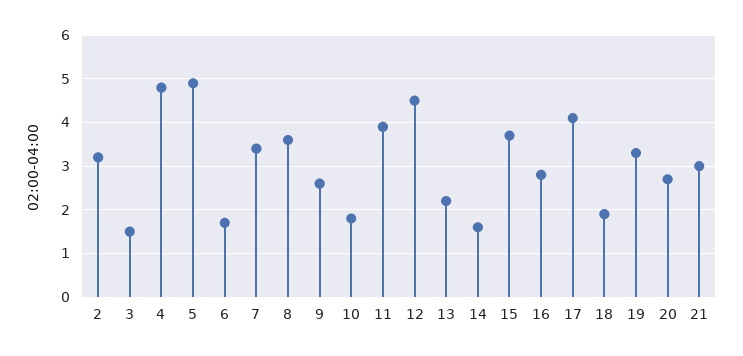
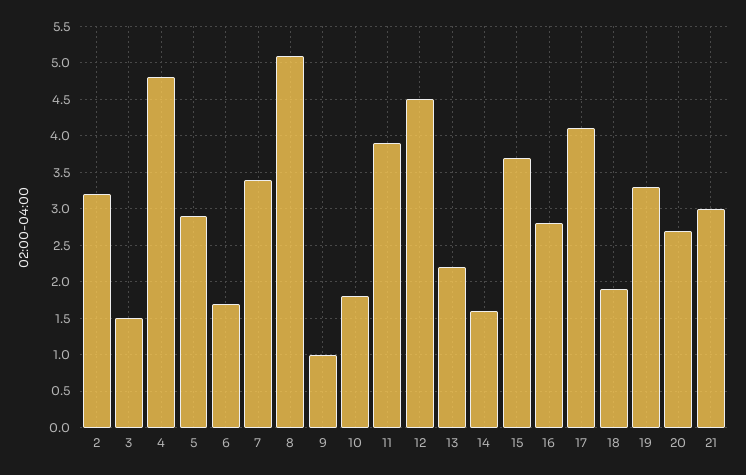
5: 5 -> 2.9
8: 3.5 -> 5.1
9: 2.5 -> 1

